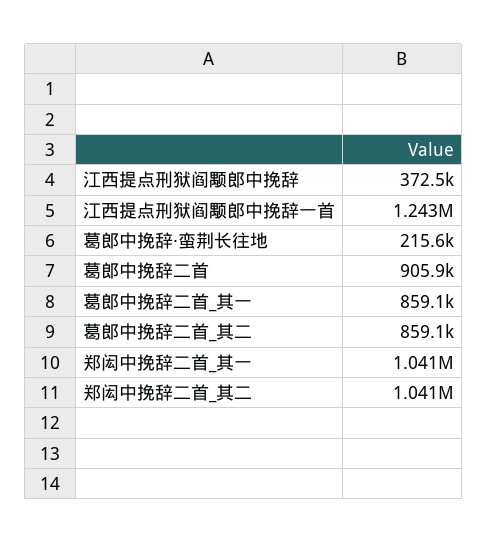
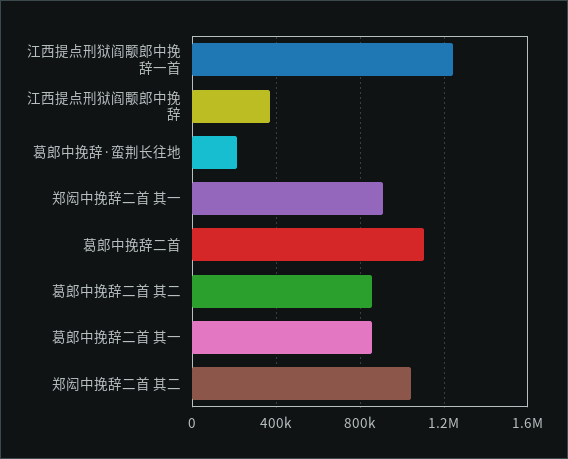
葛郎中挽辞二首: 905900 -> 1100000
郑闳中挽辞二首_其一: 1041000 -> 900000

